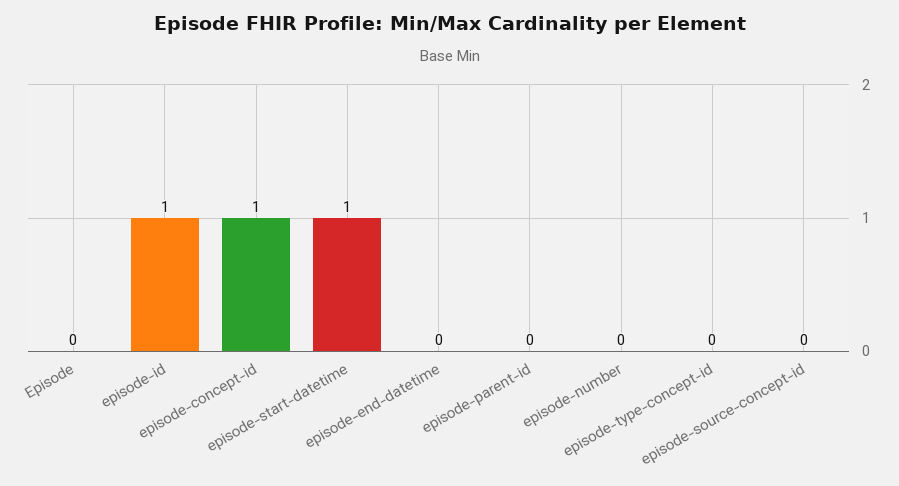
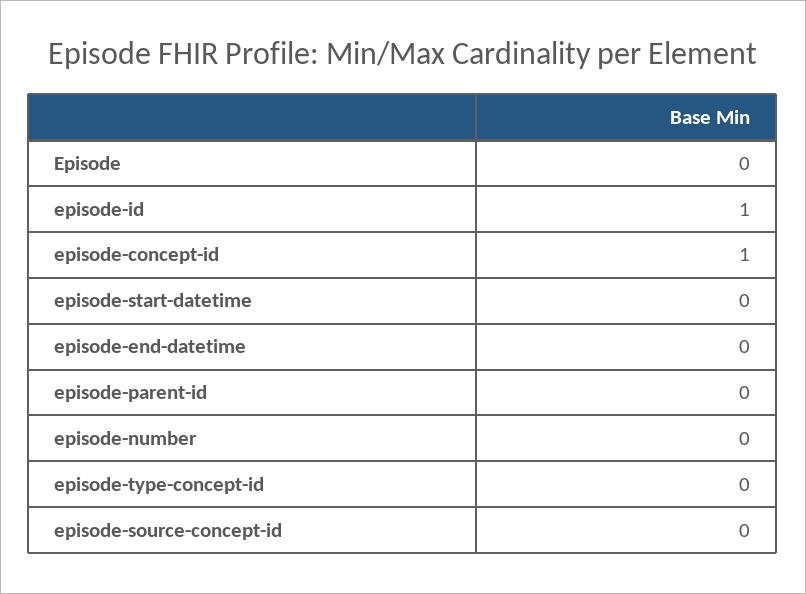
episode-start-datetime: 1 -> 0

